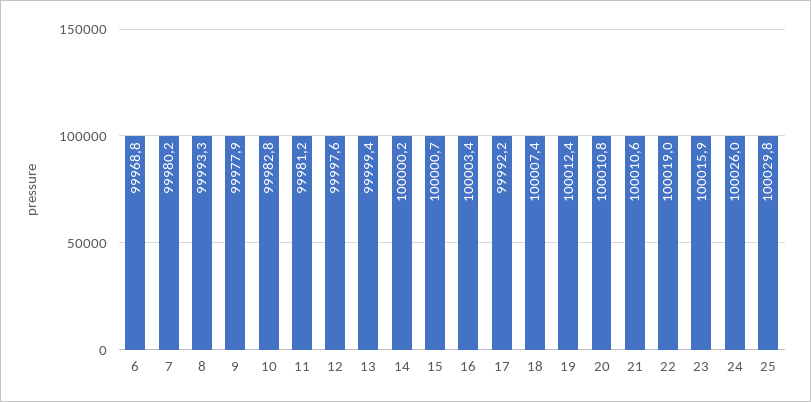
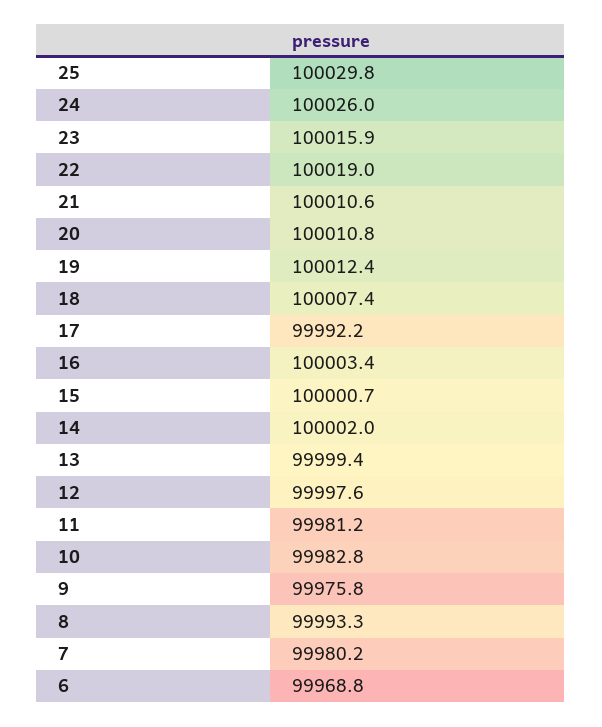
9: 99977.9 -> 99975.8
14: 100000.2 -> 100002

